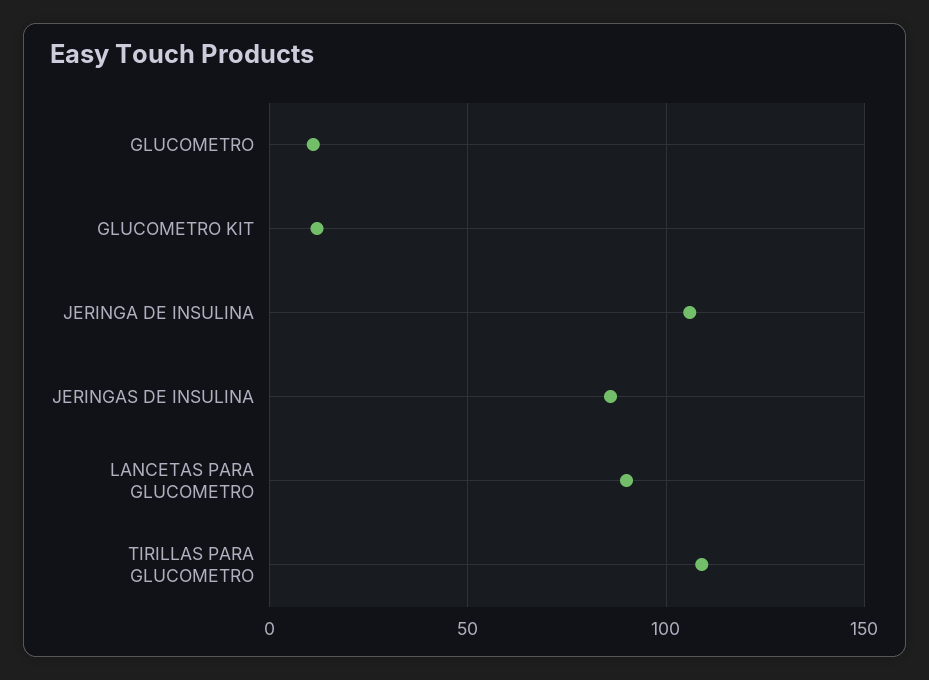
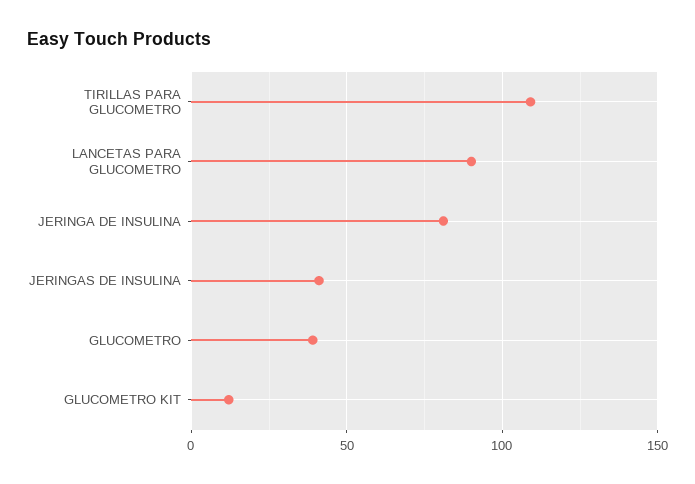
GLUCOMETRO: 10 -> 40
JERINGA DE INSULINA: 105 -> 80
JERINGAS DE INSULINA: 85 -> 40

